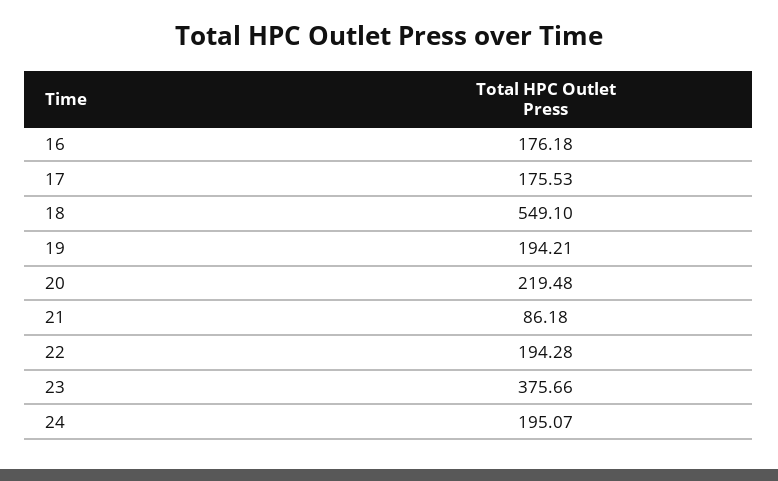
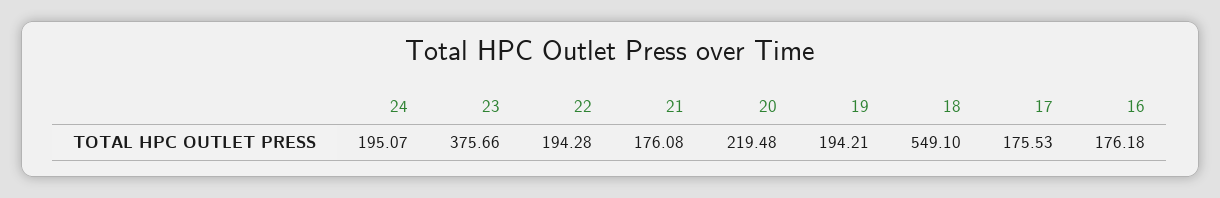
21: 86.18 -> 176.08

